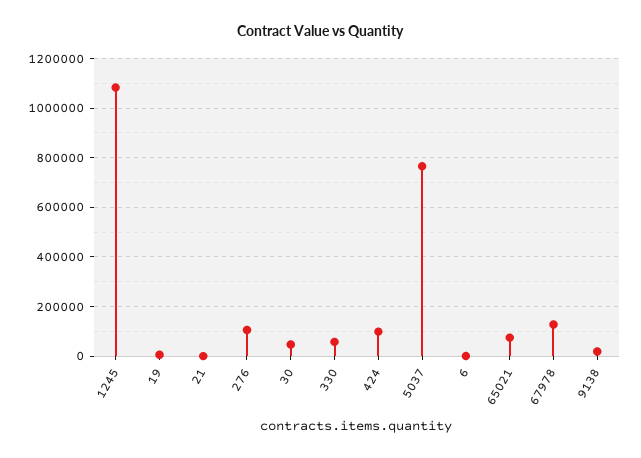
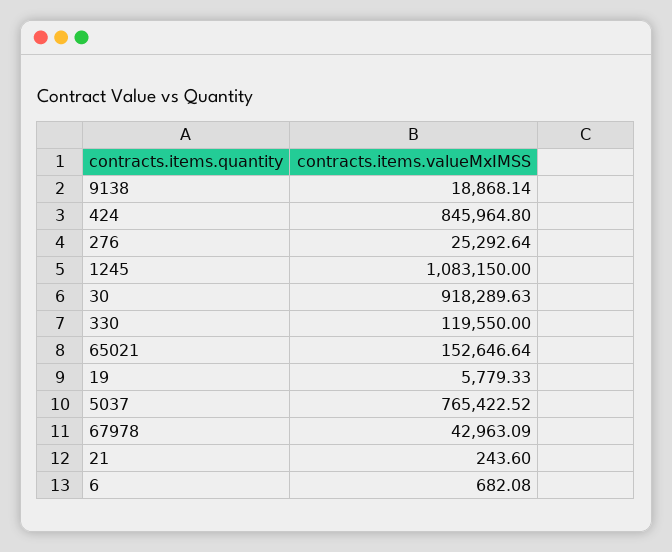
276: 100000 -> 25292.64
30: 50000 -> 918289.63
330: 50000 -> 119550
424: 100000 -> 845964.8
65021: 75000 -> 152646.64
67978: 125000 -> 42963.09

